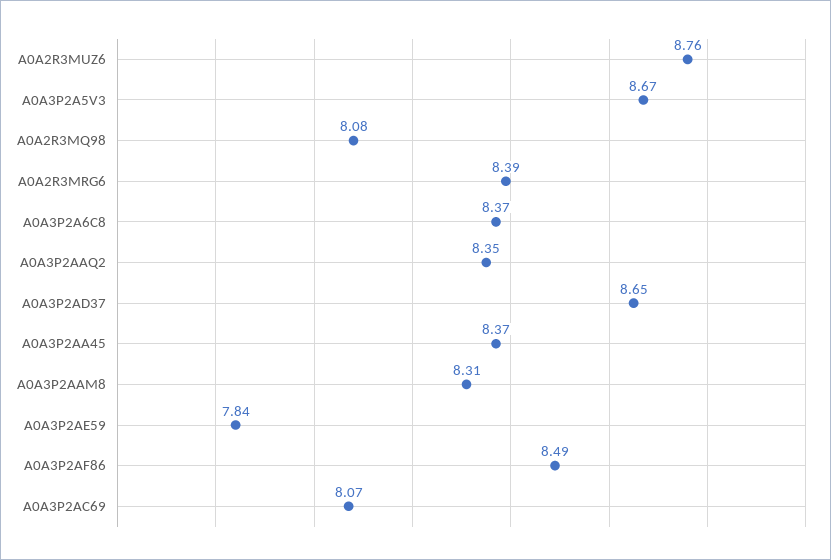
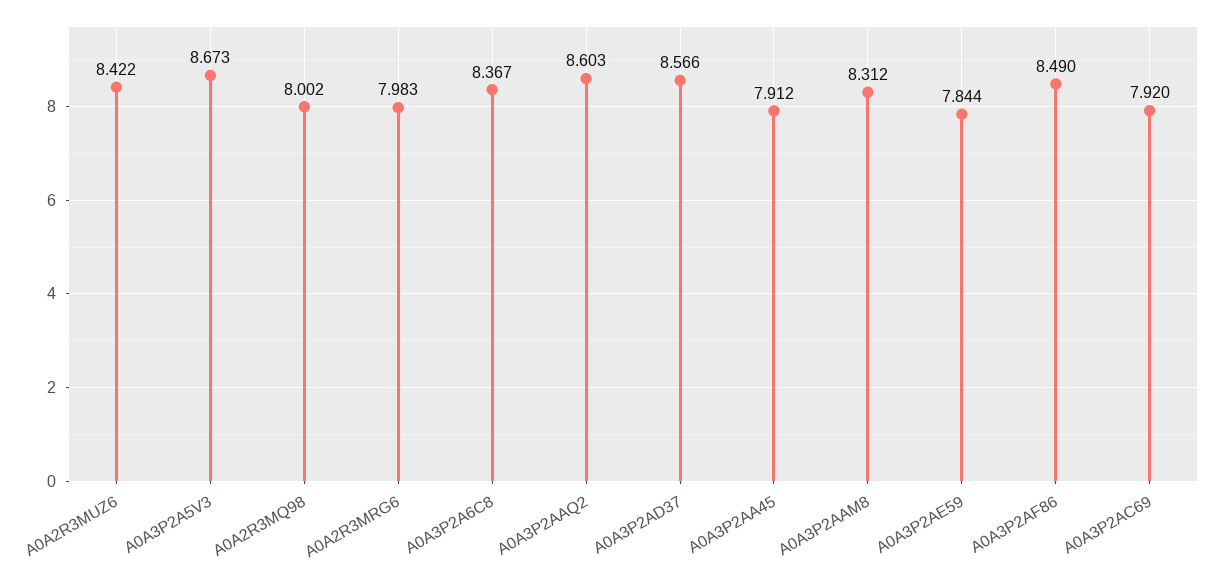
A0A2R3MUZ6: 8.76 -> 8.422
A0A2R3MQ98: 8.08 -> 8.002
A0A2R3MRG6: 8.39 -> 7.983
A0A3P2AAQ2: 8.35 -> 8.603
A0A3P2AD37: 8.65 -> 8.566
A0A3P2AA45: 8.37 -> 7.912
A0A3P2AC69: 8.07 -> 7.92

